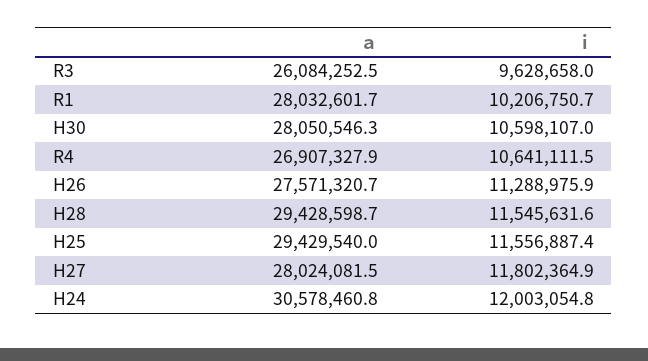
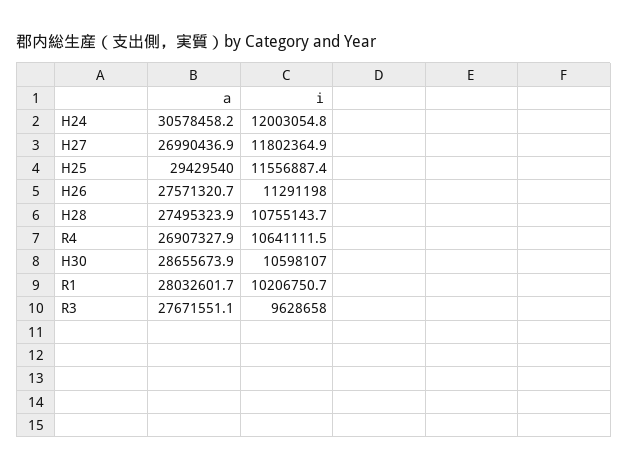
ａ, R3: 26084252.5 -> 27671551.1
ａ, H30: 28050546.3 -> 28655673.9
ｉ, H26: 11288975.9 -> 11291198
ａ, H28: 29428598.7 -> 27495323.9
ｉ, H28: 11545631.6 -> 10755143.7
ａ, H27: 28024081.5 -> 26990436.9
ａ, H24: 30578460.8 -> 30578458.2

